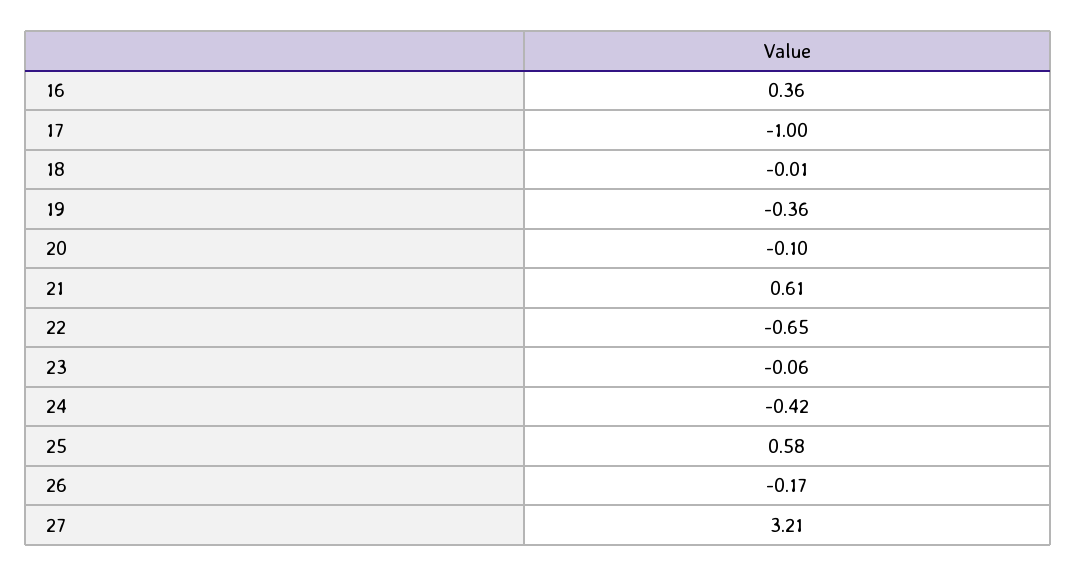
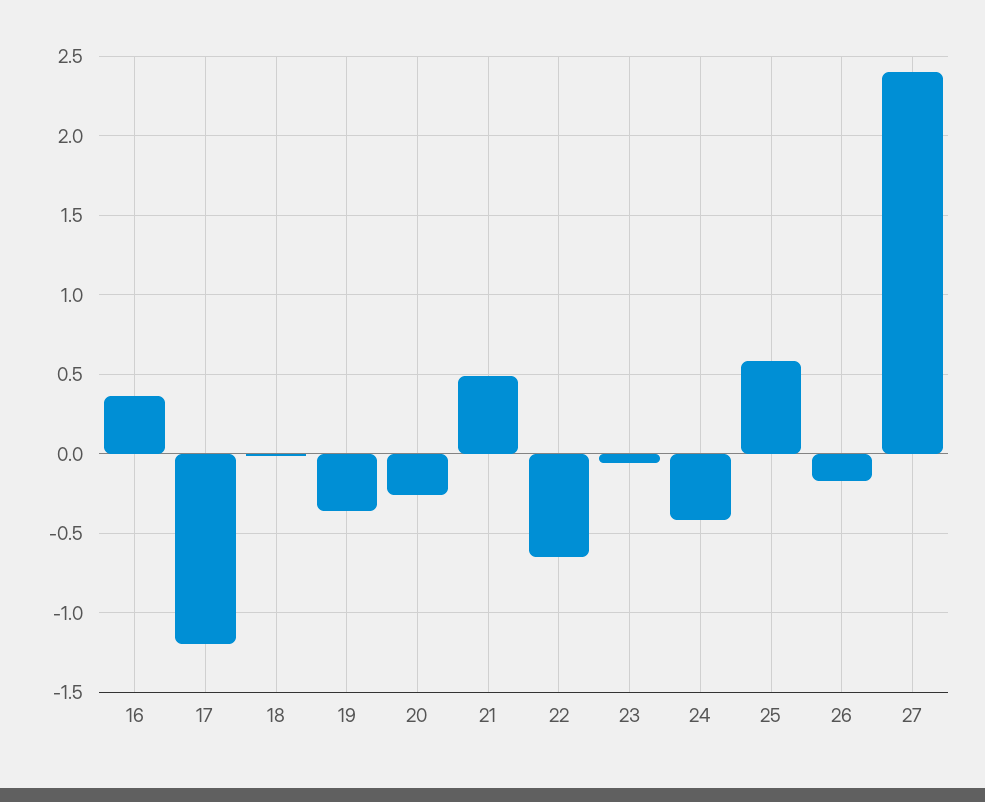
17: -1 -> -1.2
20: -0.1 -> -0.25
21: 0.61 -> 0.5
27: 3.21 -> 2.4

